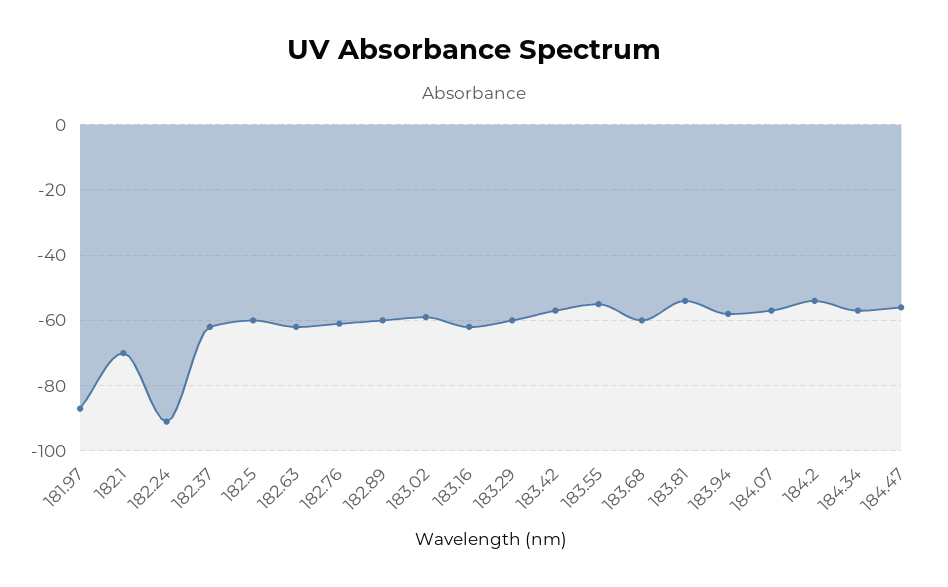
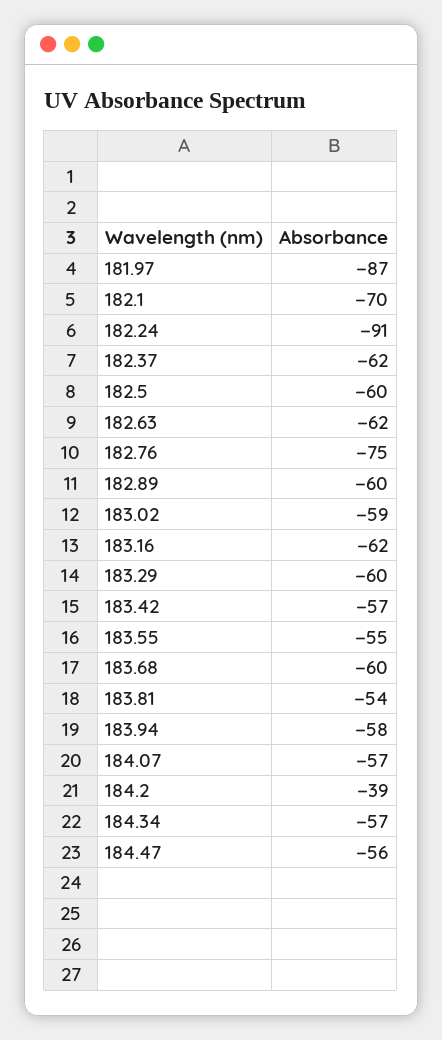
182.76: -60 -> -75
184.2: -55 -> -39

